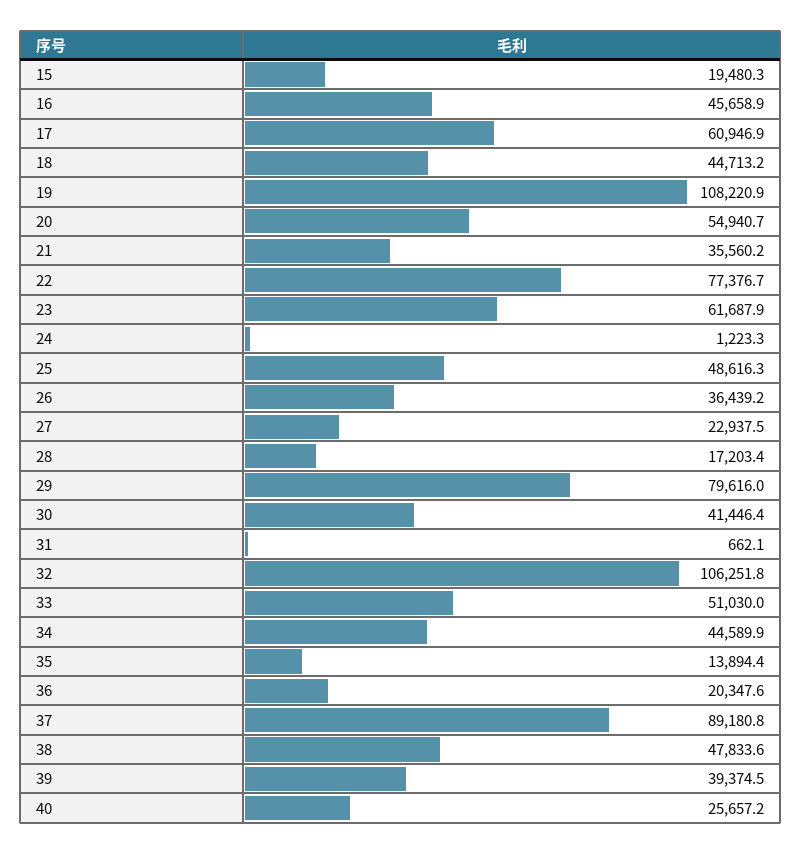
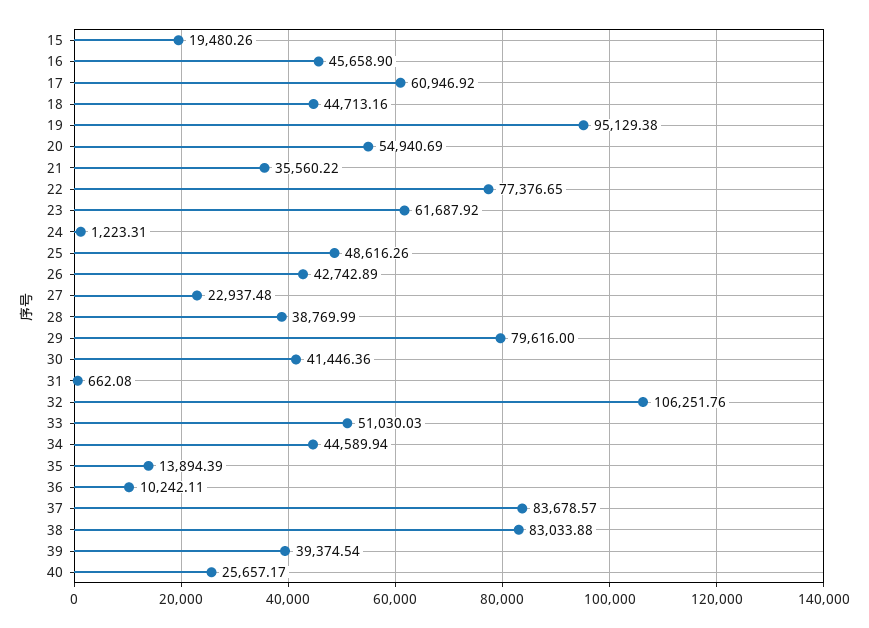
19: 108220.9 -> 95129.38
26: 36439.2 -> 42742.89
28: 17203.4 -> 38769.99
36: 20347.6 -> 10242.11
37: 89180.8 -> 83678.57
38: 47833.6 -> 83033.88

